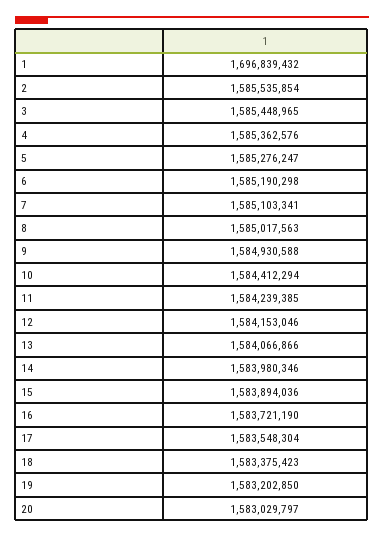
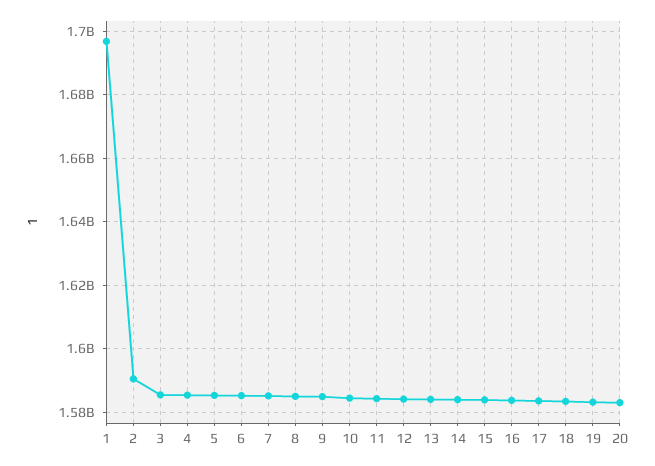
2: 1585535854 -> 1590000000

